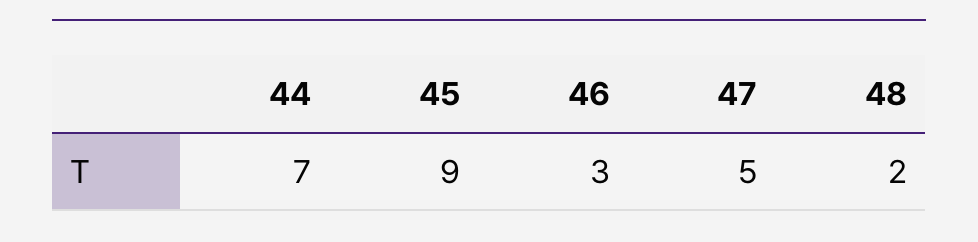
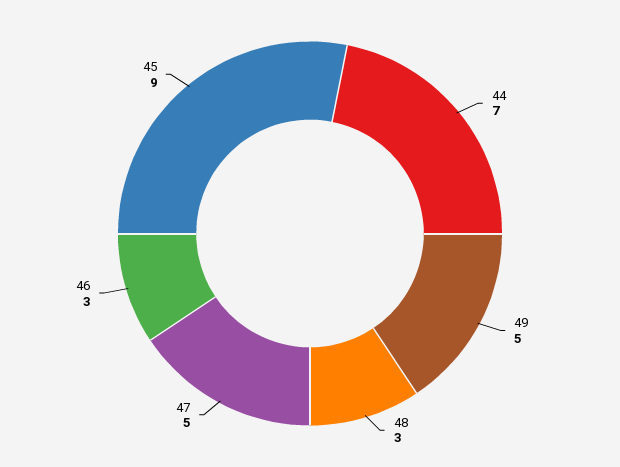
48: 2 -> 3
49: none -> 5

